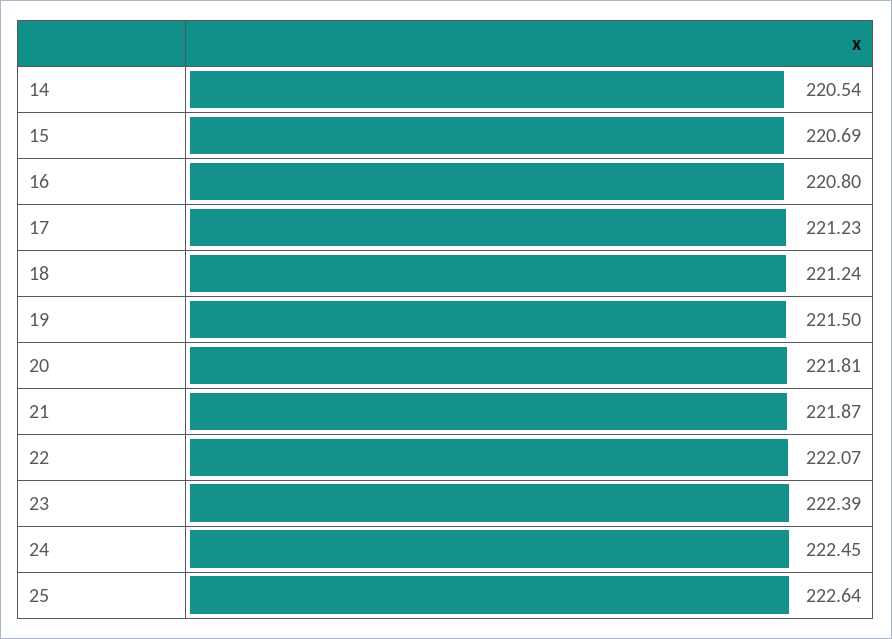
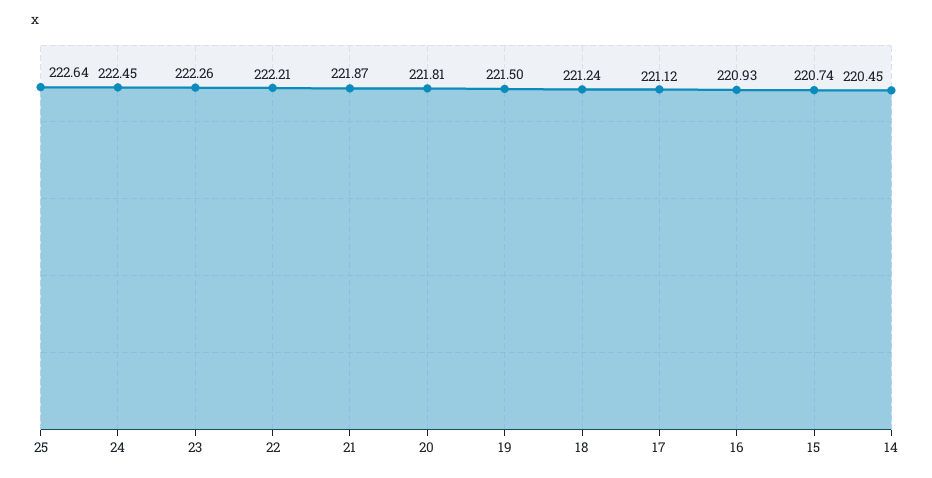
14: 220.54 -> 220.45
15: 220.69 -> 220.74
16: 220.8 -> 220.93
17: 221.23 -> 221.12
22: 222.07 -> 222.21
23: 222.39 -> 222.26

